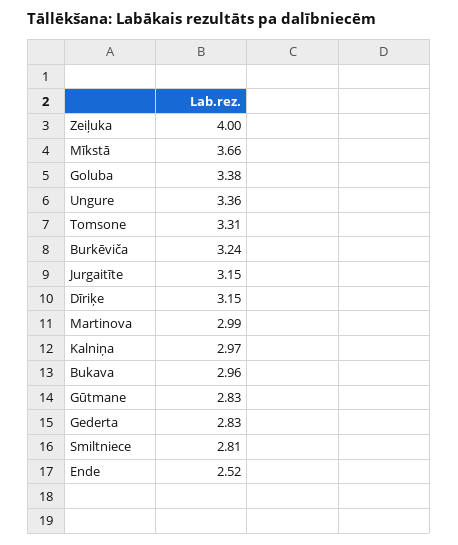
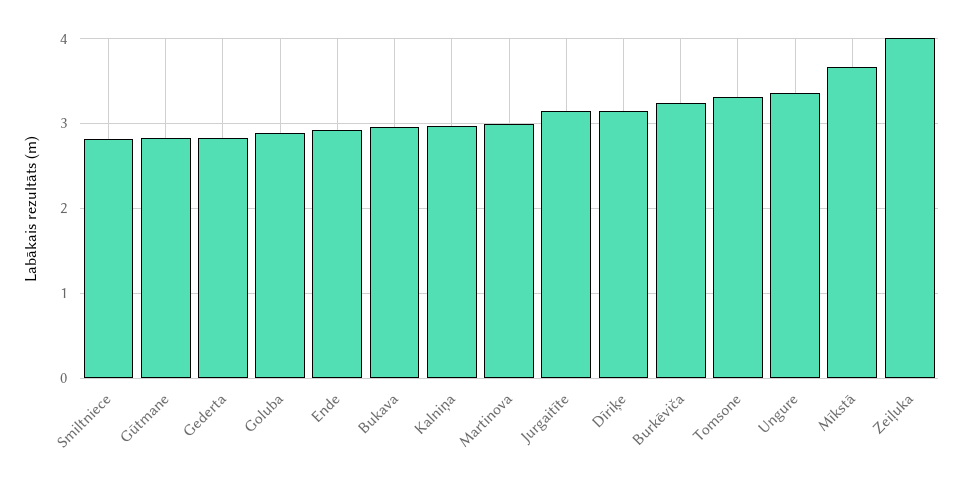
Goluba: 3.38 -> 2.9
Ende: 2.52 -> 2.9

